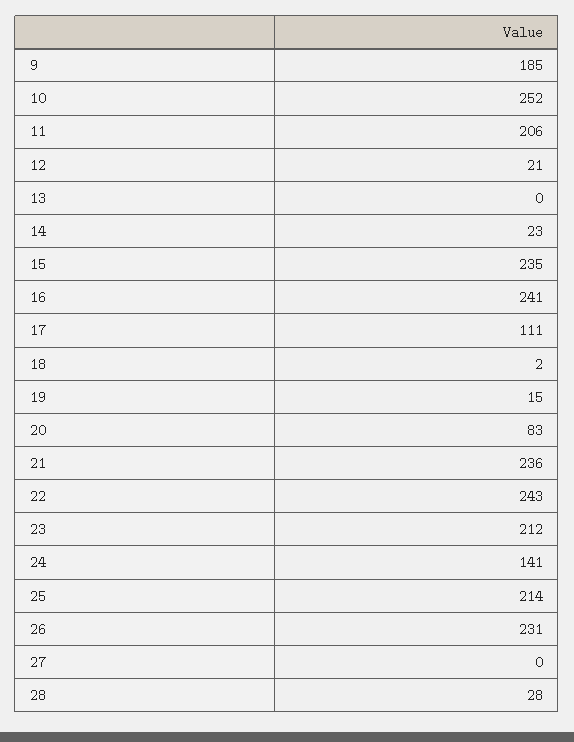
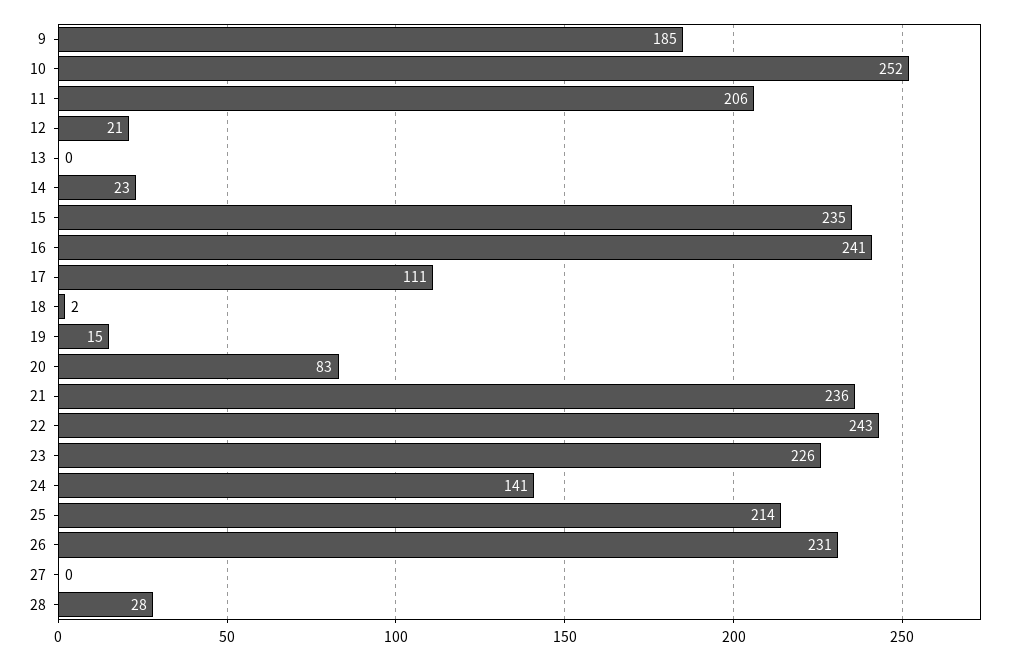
23: 212 -> 226

